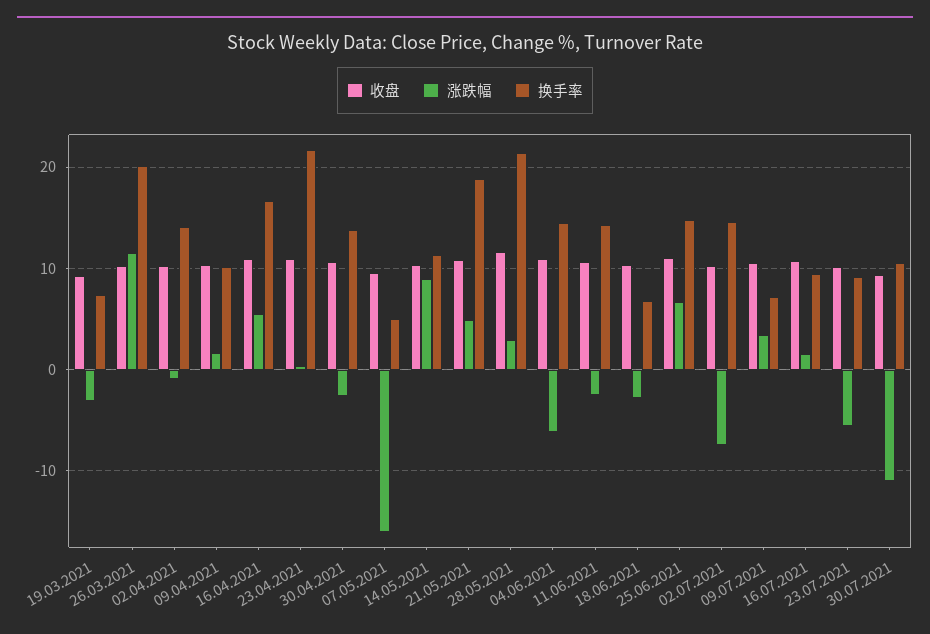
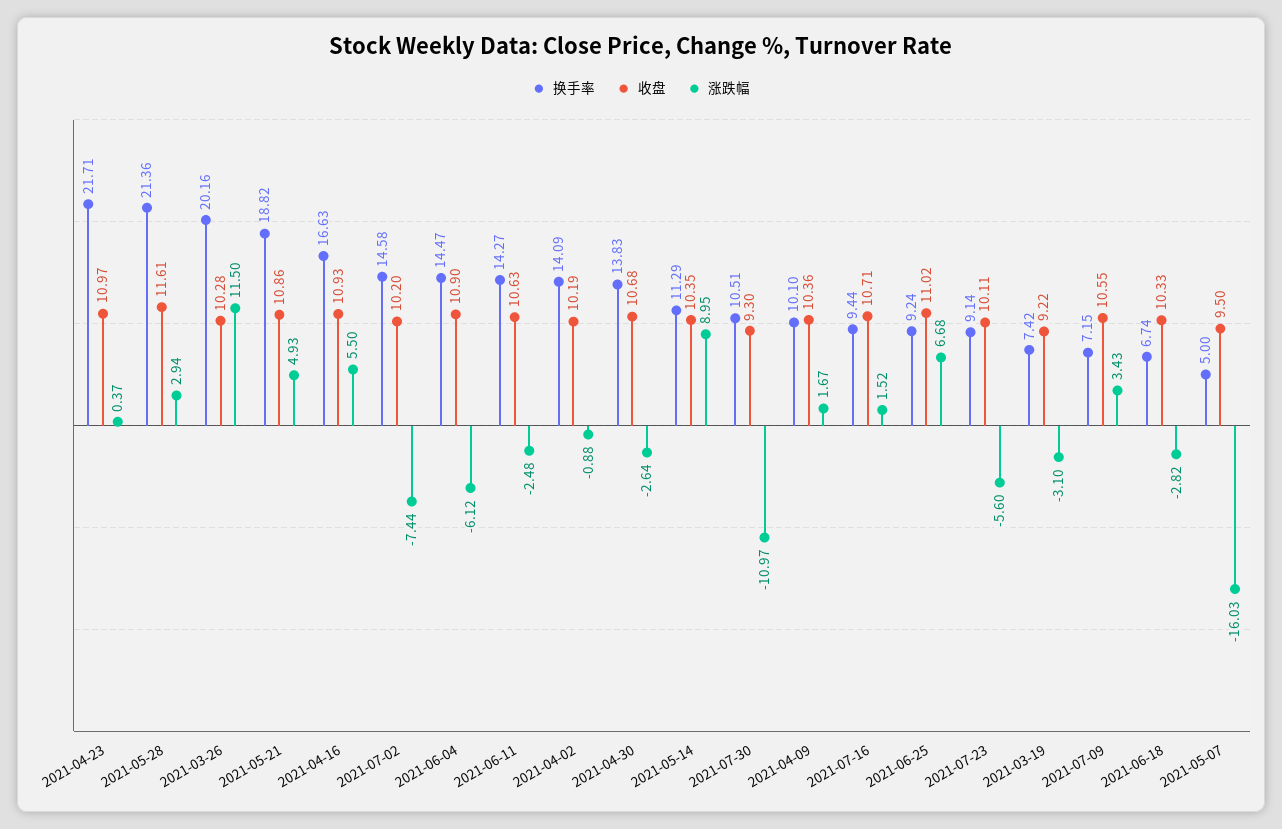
换手率, 25.06.2021: 15 -> 9.24

